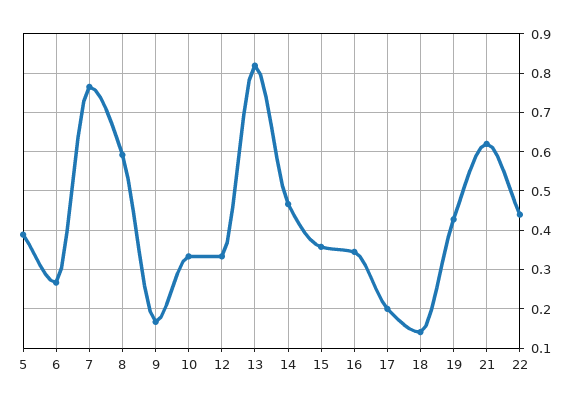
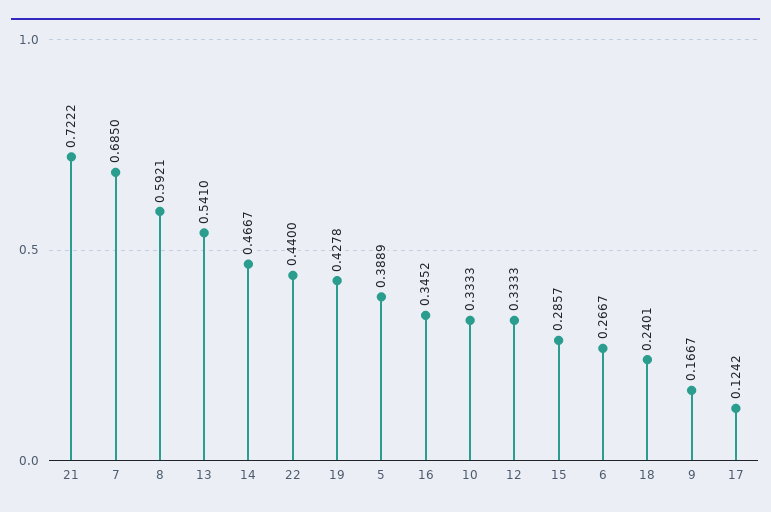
7: 0.76 -> 0.685
13: 0.82 -> 0.541
15: 0.36 -> 0.2857
17: 0.2 -> 0.1242
18: 0.14 -> 0.2401
21: 0.62 -> 0.7222

